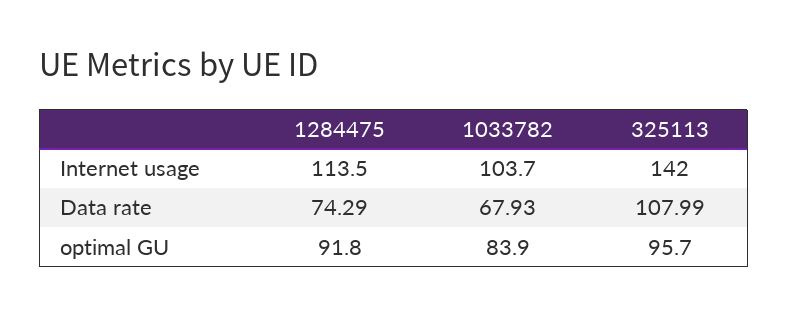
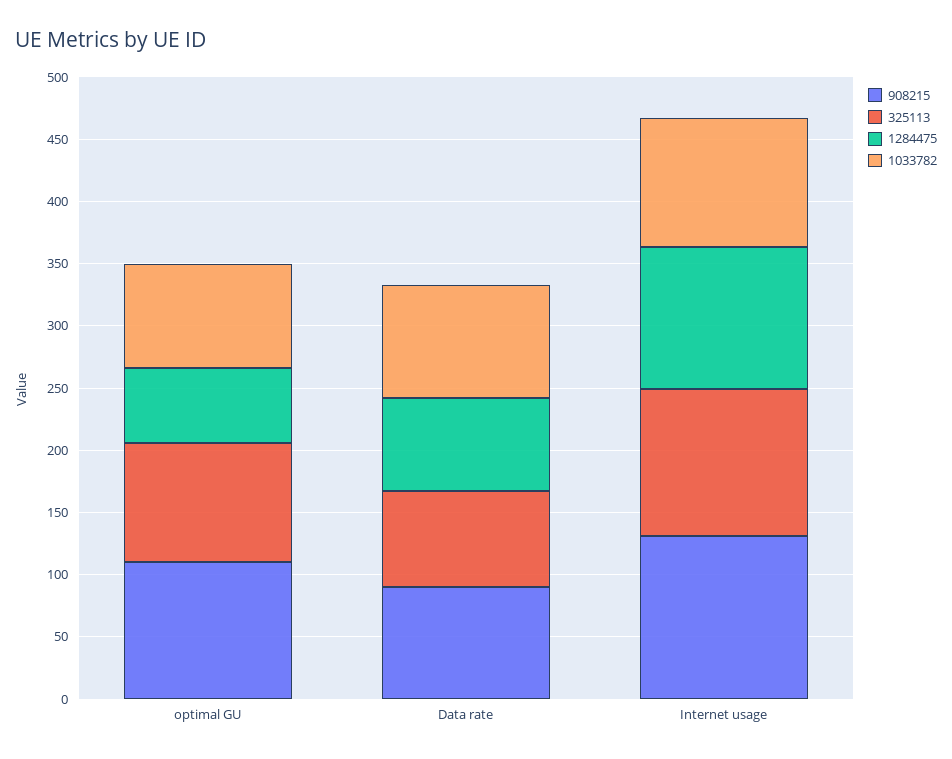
325113, Internet usage: 142 -> 120
1033782, Data rate: 67.93 -> 90
325113, Data rate: 107.99 -> 80
1284475, optimal GU: 91.8 -> 60
908215, optimal GU: none -> 110
908215, Data rate: none -> 90
908215, Internet usage: none -> 130

